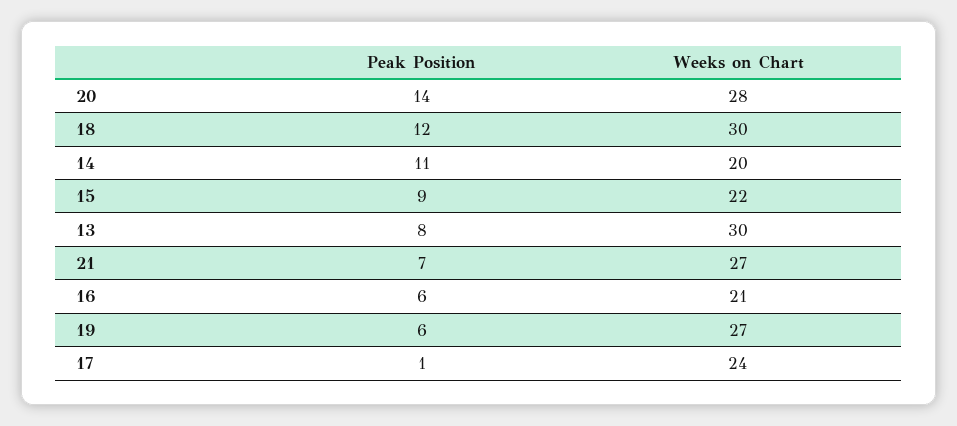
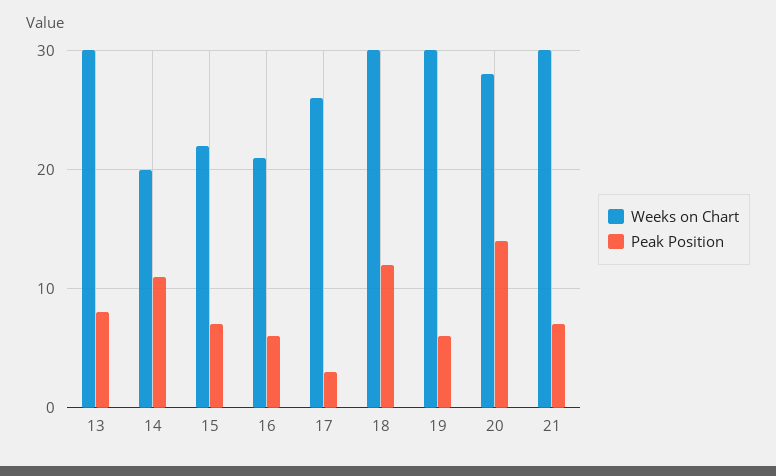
Peak Position, 15: 9 -> 7
Weeks on Chart, 21: 27 -> 30
Weeks on Chart, 19: 27 -> 30
Peak Position, 17: 1 -> 3
Weeks on Chart, 17: 24 -> 26

